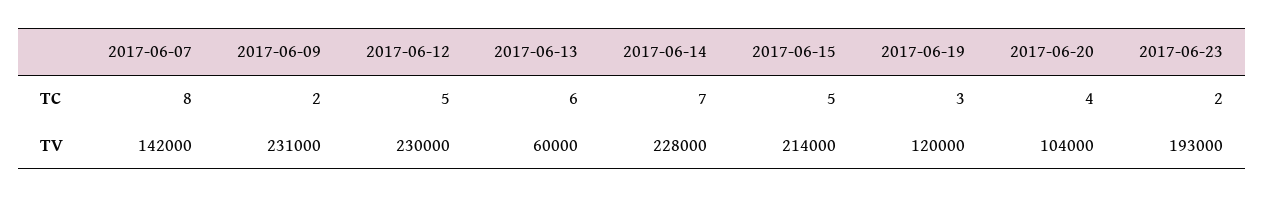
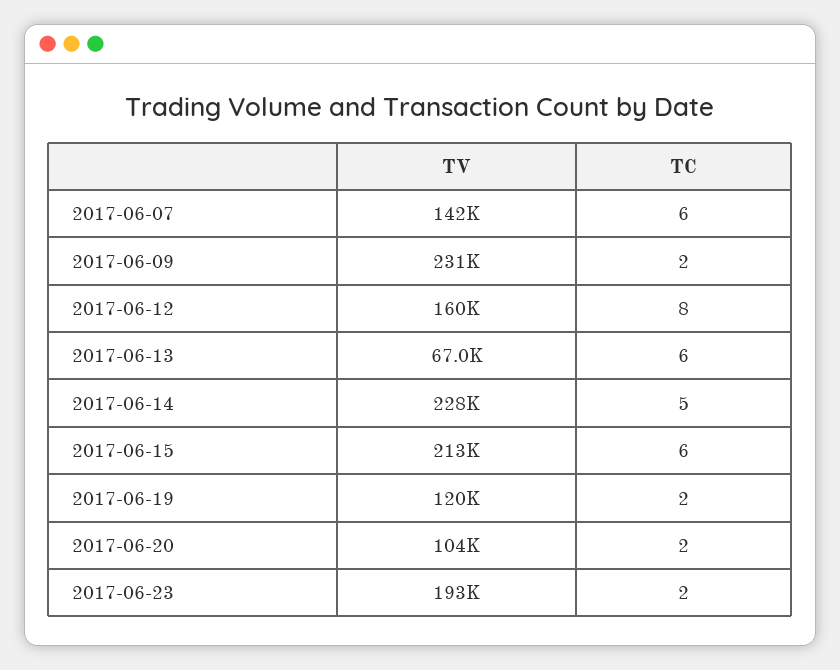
2017-06-07, TC: 8 -> 6
2017-06-12, TC: 5 -> 8
2017-06-14, TC: 7 -> 5
2017-06-15, TC: 5 -> 6
2017-06-19, TC: 3 -> 2
2017-06-20, TC: 4 -> 2
2017-06-12, TV: 230000 -> 160000
2017-06-13, TV: 60000 -> 67000
2017-06-15, TV: 214000 -> 213000

